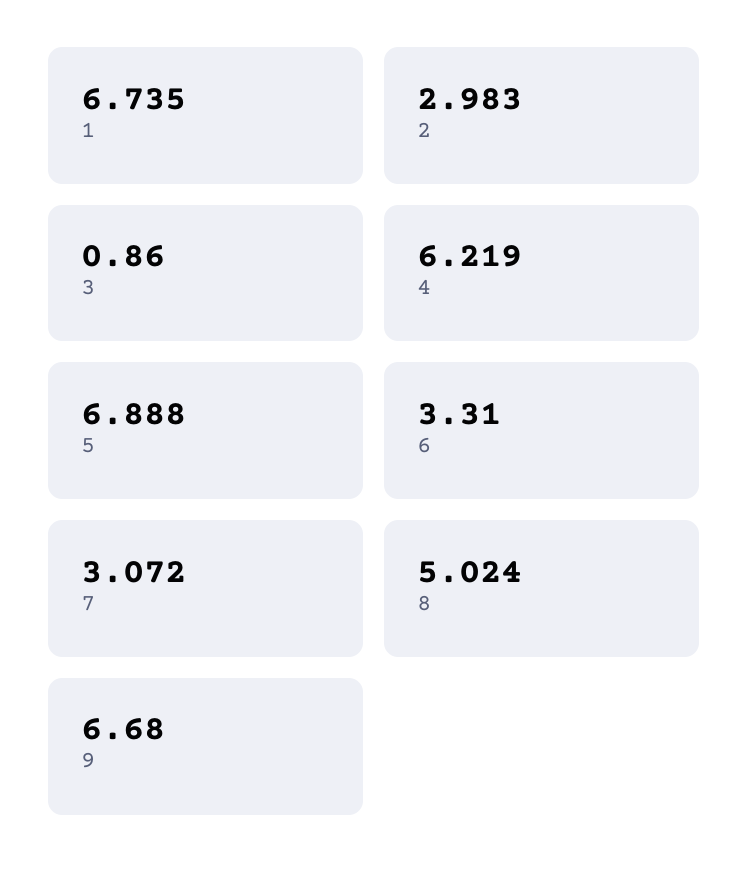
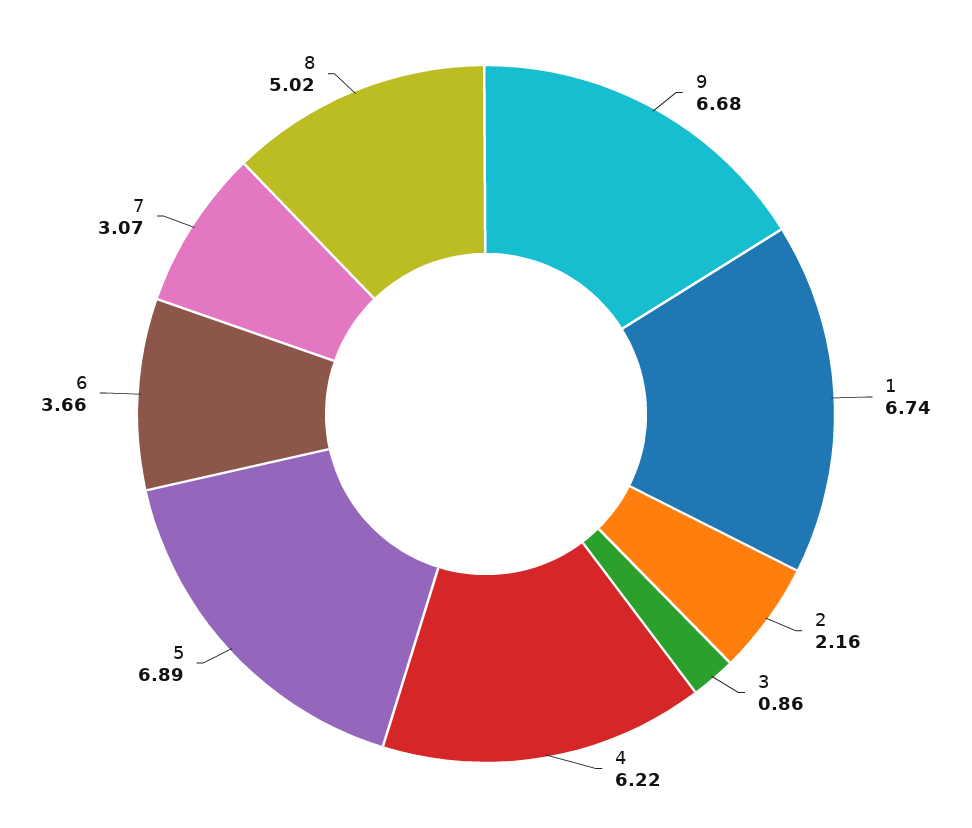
2: 2.983 -> 2.16
6: 3.31 -> 3.66

